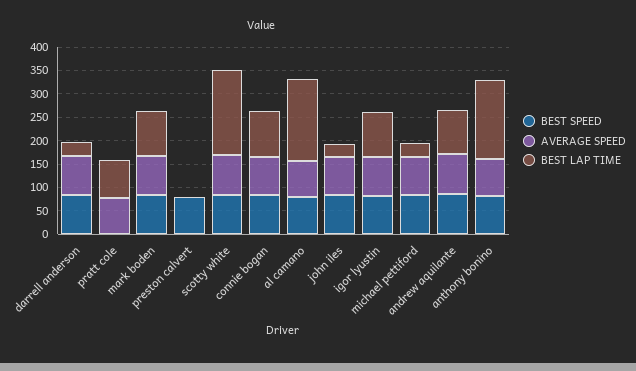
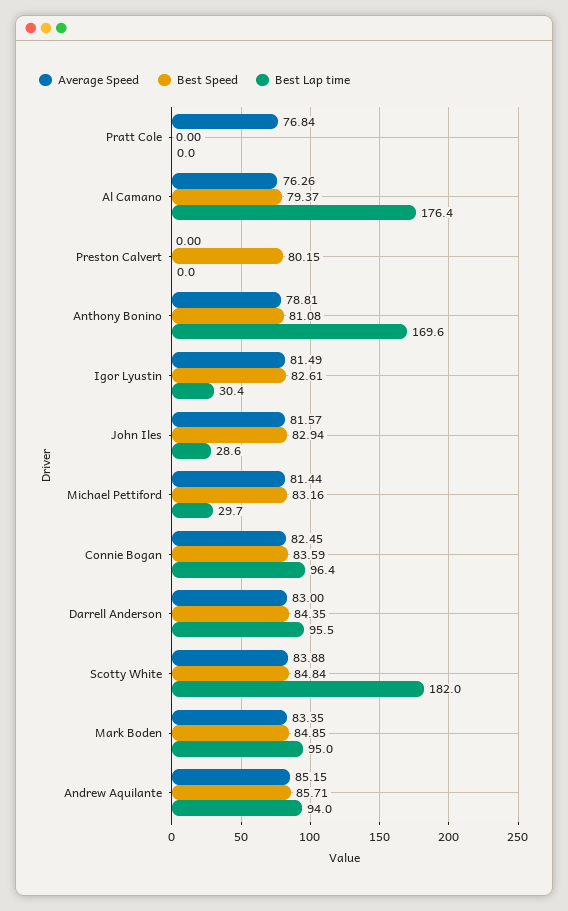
BEST LAP TIME, darrell anderson: 25 -> 95.5
BEST LAP TIME, pratt cole: 75 -> 0
BEST LAP TIME, igor lyustin: 100 -> 30.4

